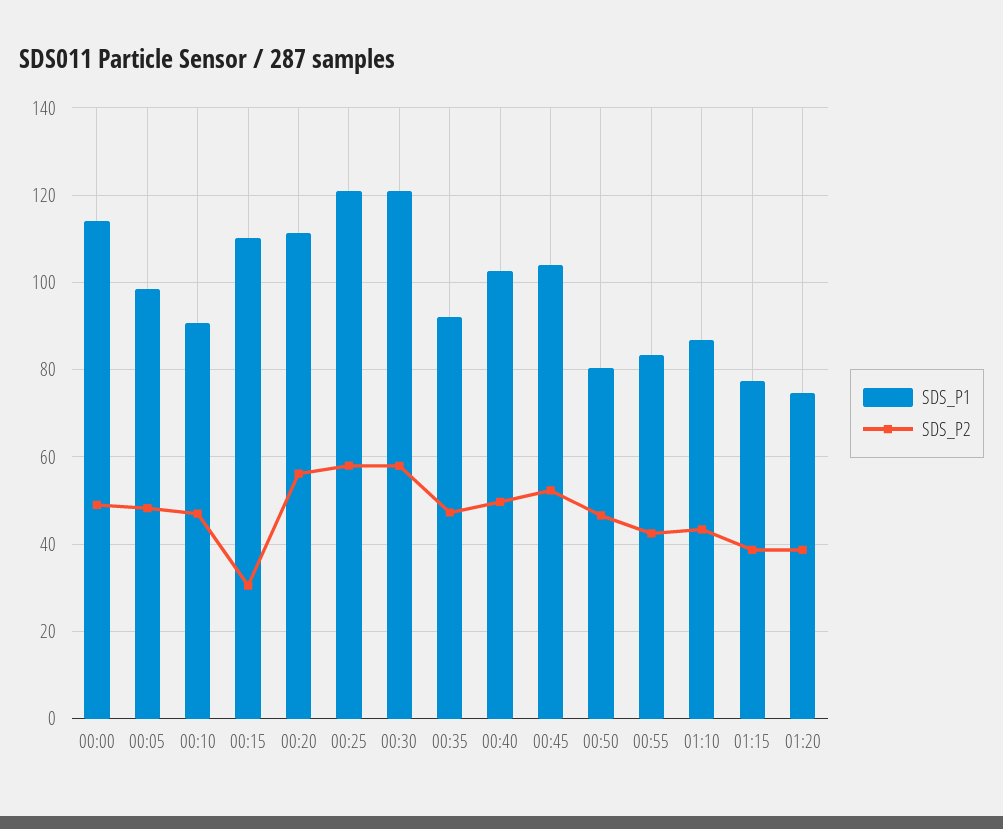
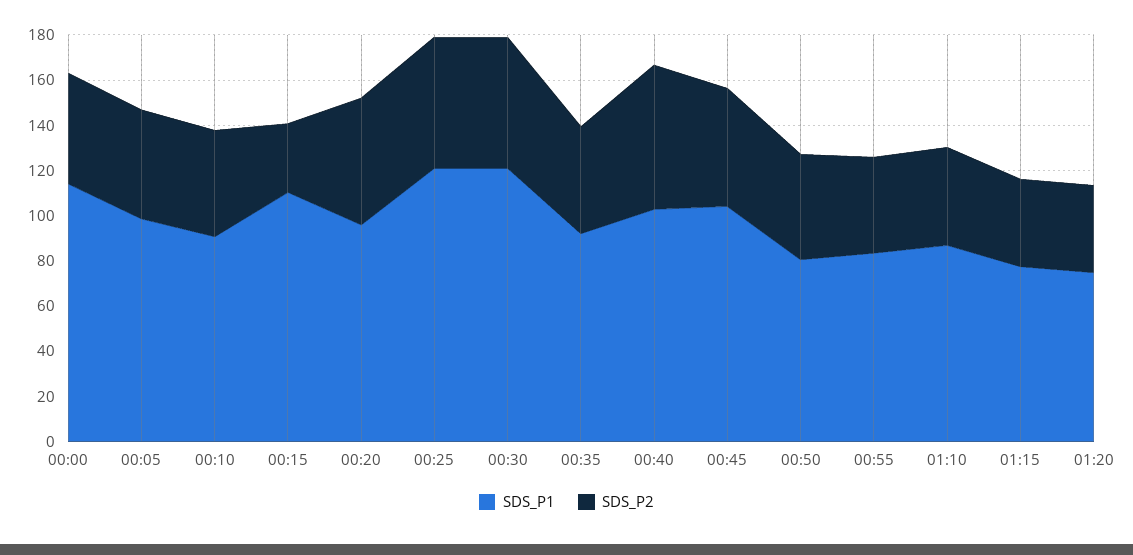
SDS_P1, 00:20: 112 -> 95
SDS_P2, 00:40: 50 -> 65

